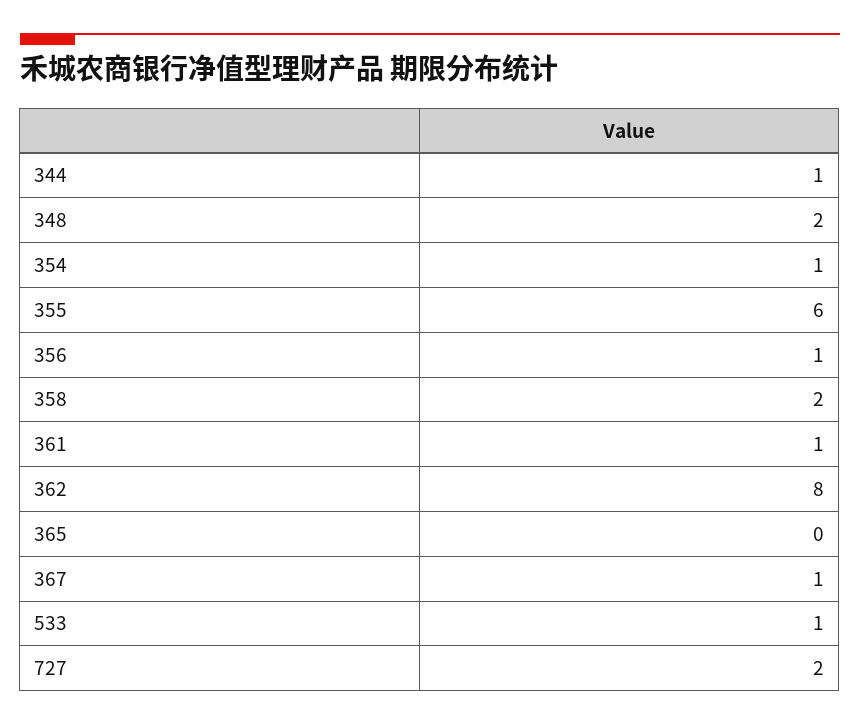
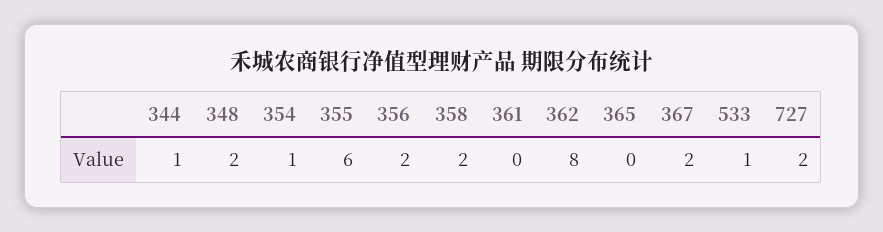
356: 1 -> 2
361: 1 -> 0
367: 1 -> 2

